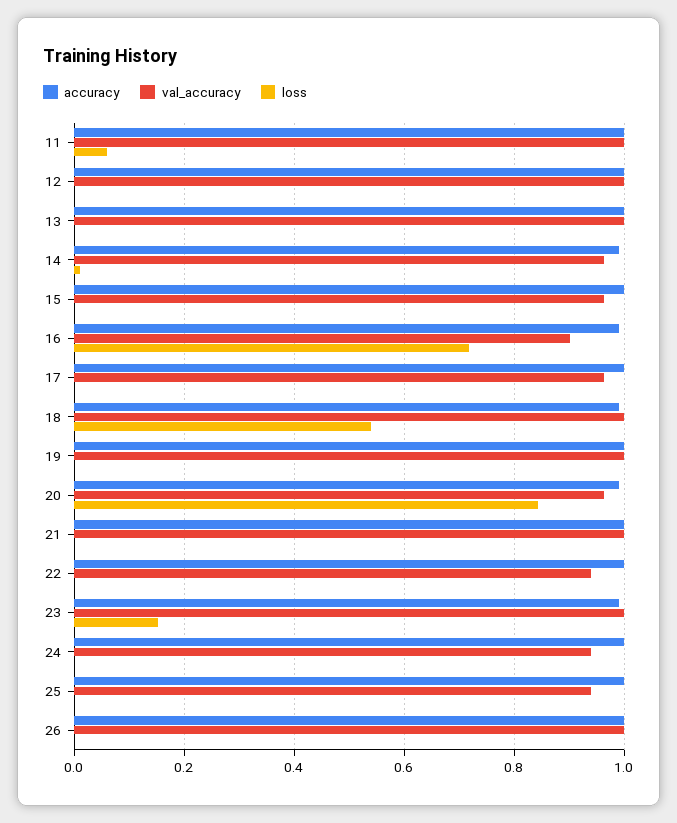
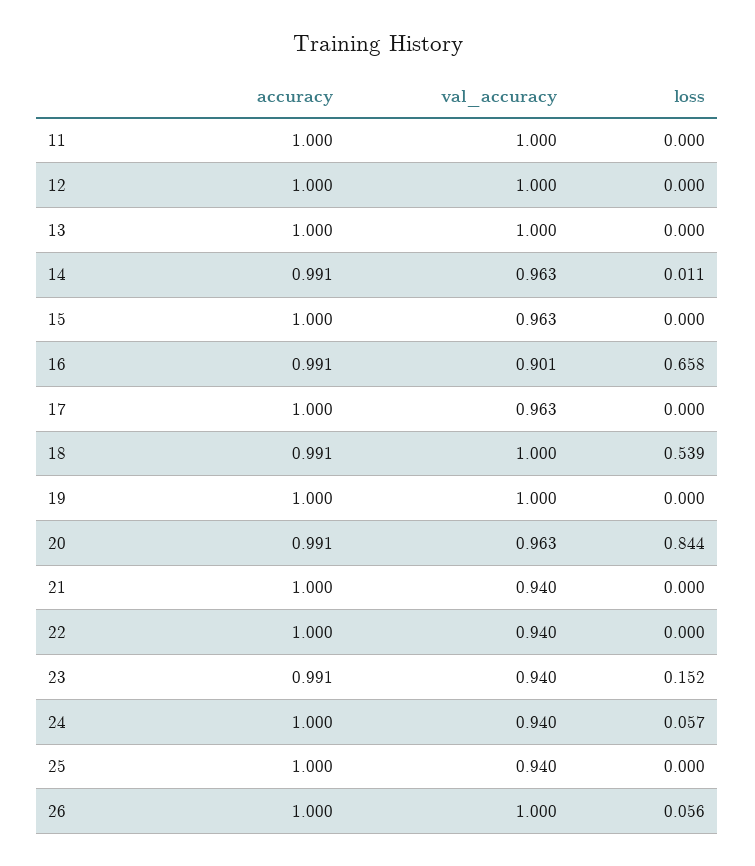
loss, 11: 0.06 -> 0
loss, 16: 0.72 -> 0.658
val_accuracy, 21: 1 -> 0.94
val_accuracy, 23: 1 -> 0.94
loss, 24: 0 -> 0.057
loss, 26: 0 -> 0.056

